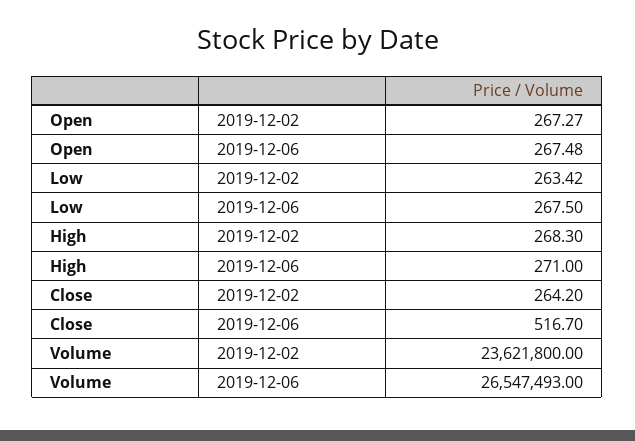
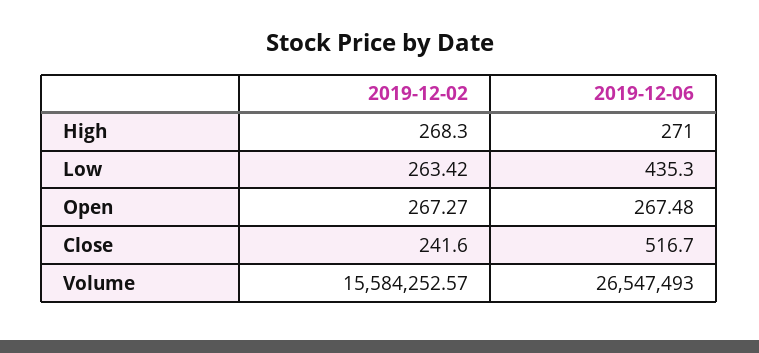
Low, 2019-12-06: 267.5 -> 435.3
Close, 2019-12-02: 264.2 -> 241.6
Volume, 2019-12-02: 23621800 -> 15584252.57

